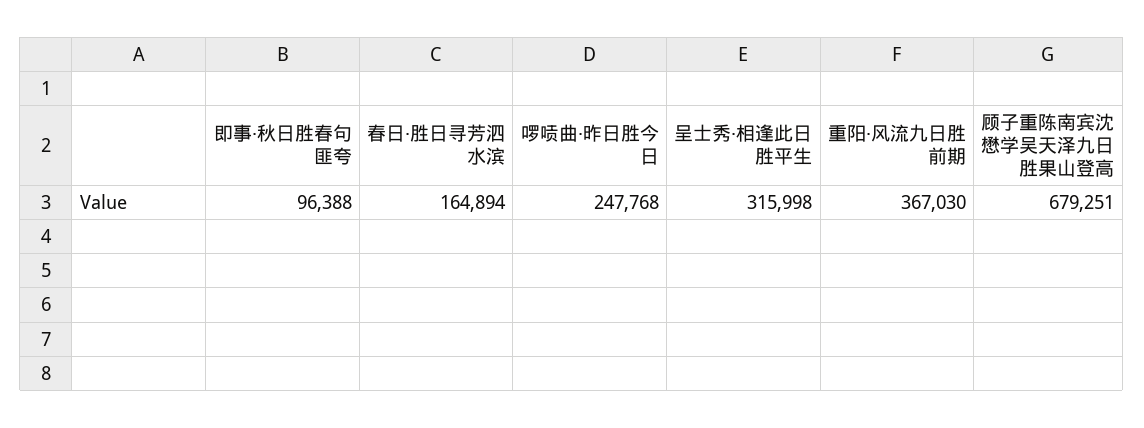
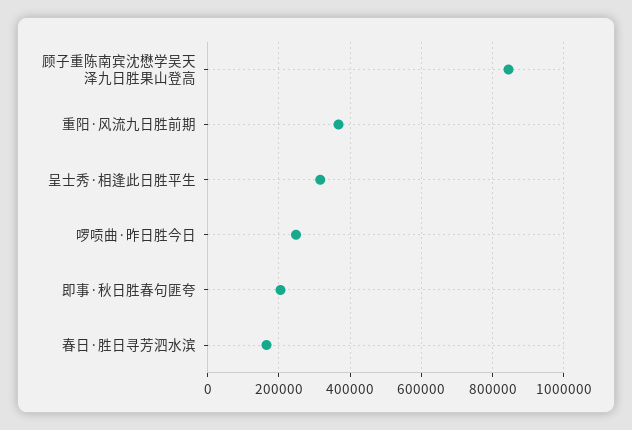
即事·秋日胜春句匪夸: 96388 -> 200000
顾子重陈南宾沈懋学吴天泽九日胜果山登高: 679251 -> 840000

